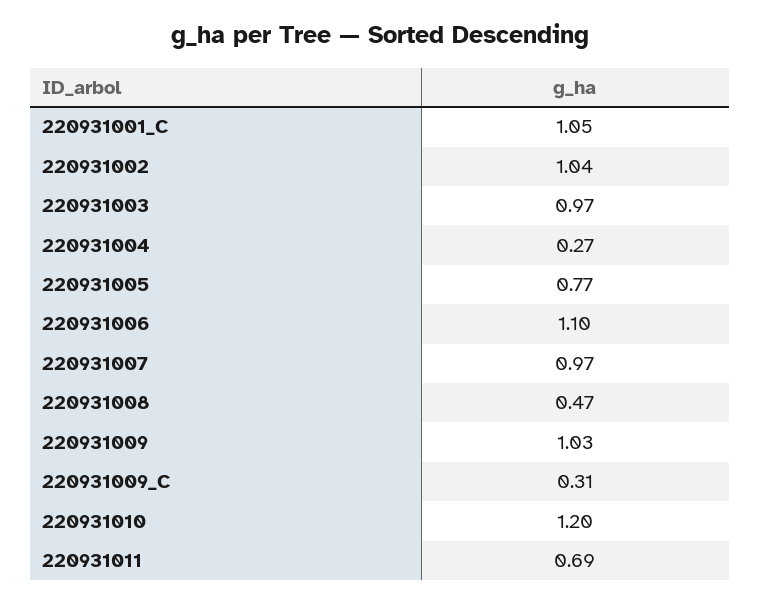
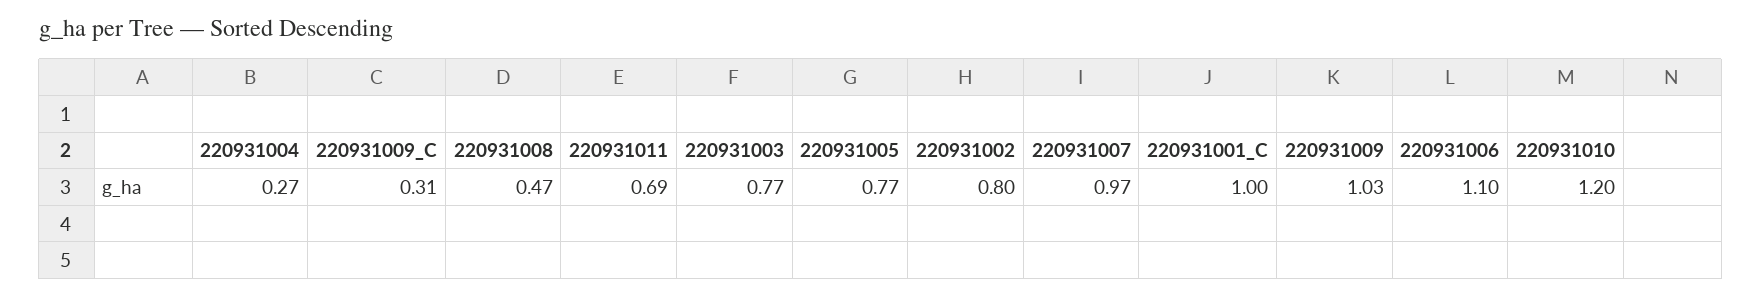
220931001_C: 1.05 -> 1
220931002: 1.04 -> 0.8
220931003: 0.97 -> 0.77

